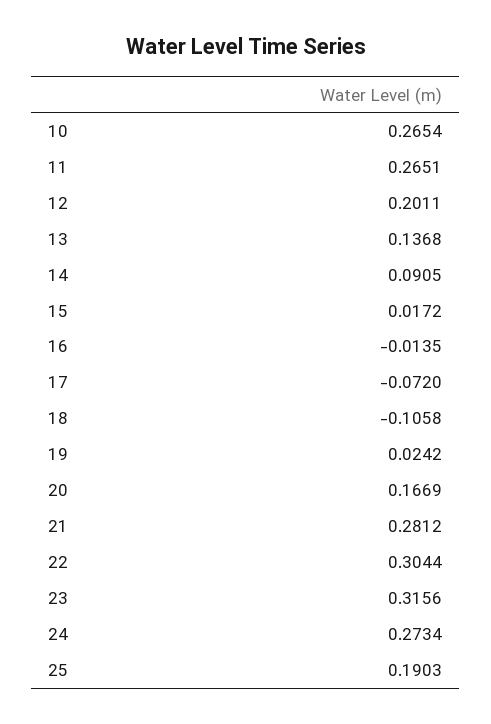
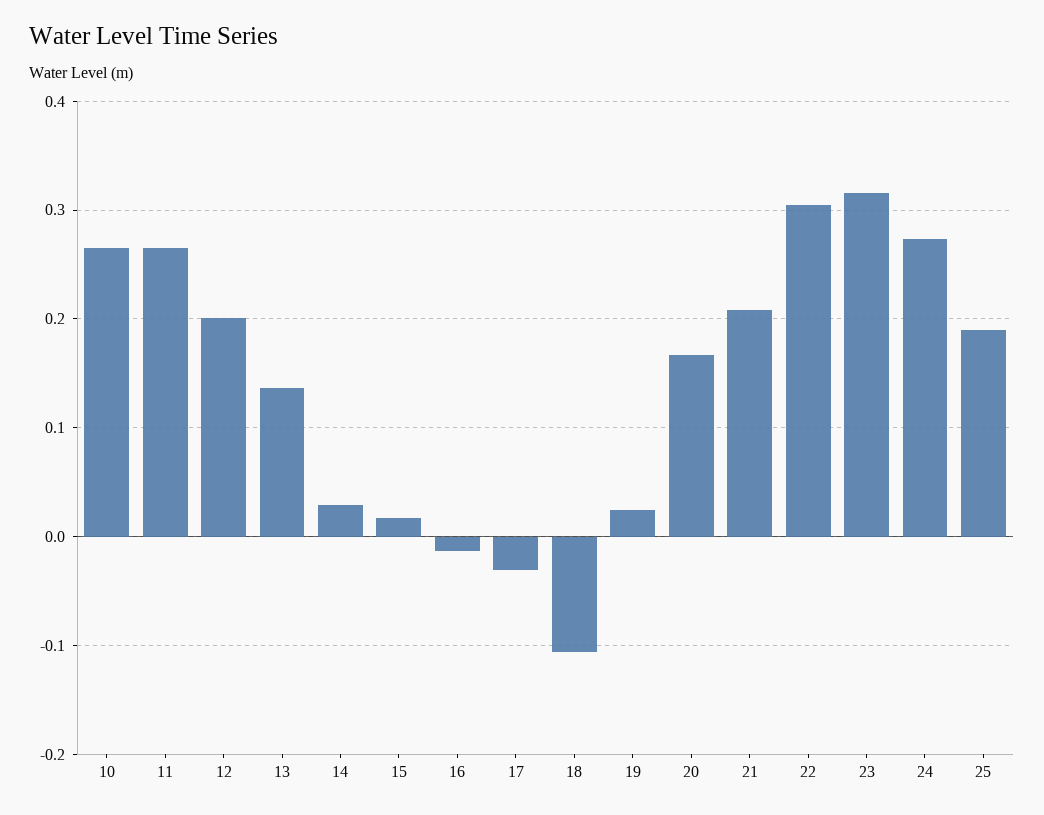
14: 0.0905 -> 0.03
17: -0.072 -> -0.03
21: 0.2812 -> 0.21

